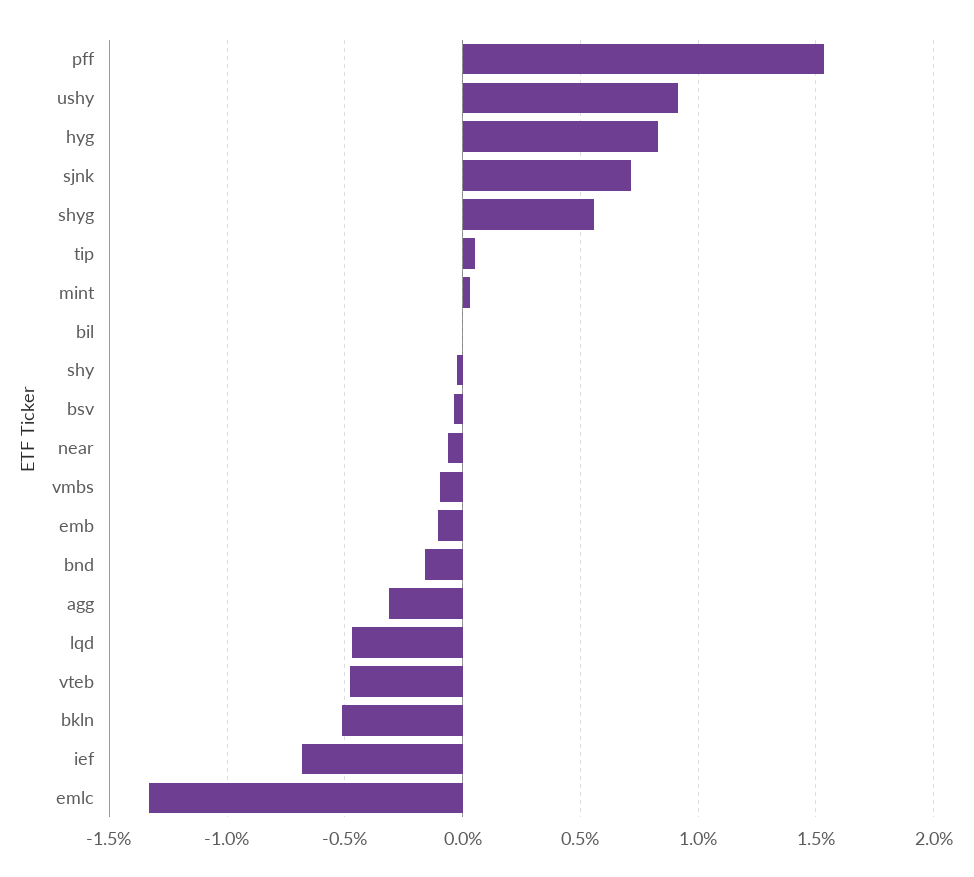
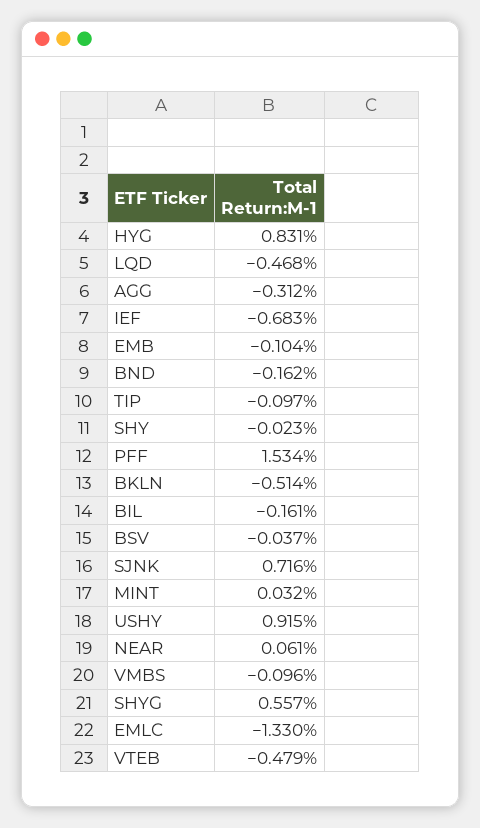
tip: 0.05 -> -0.097
bil: 0 -> -0.161
near: -0.05 -> 0.061

